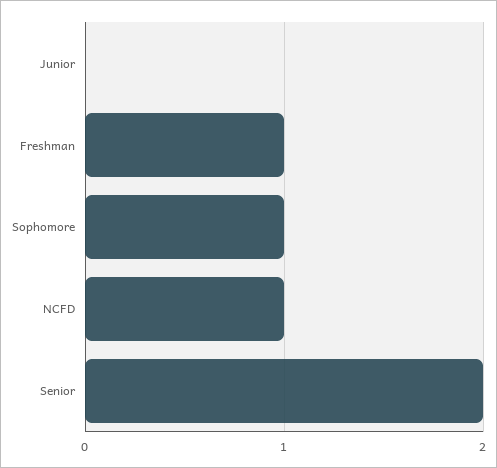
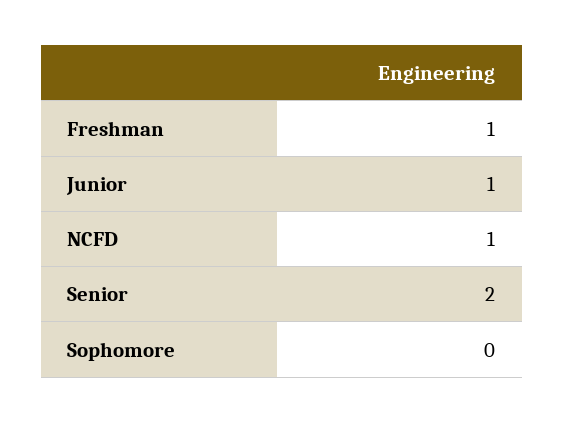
Junior: 0 -> 1
Sophomore: 1 -> 0

